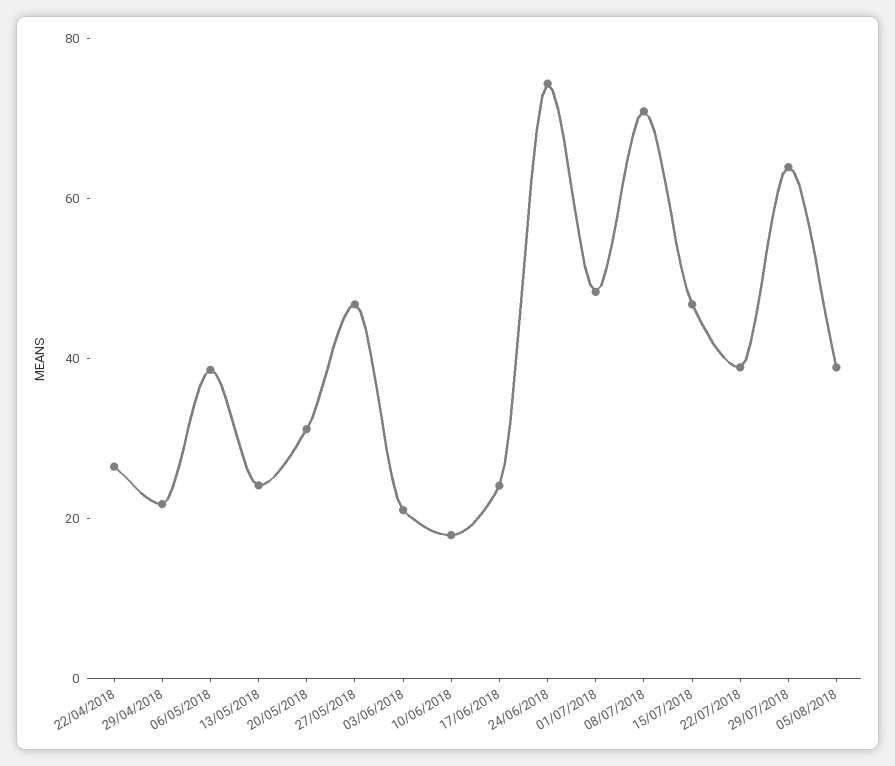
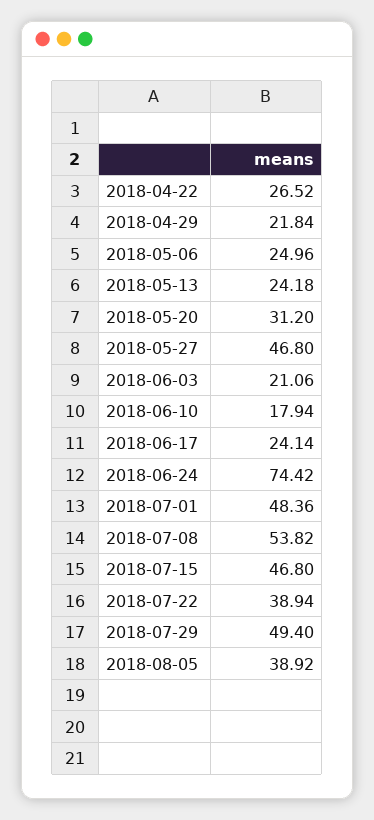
06/05/2018: 40 -> 24.96
08/07/2018: 70 -> 53.82
29/07/2018: 65 -> 49.4

